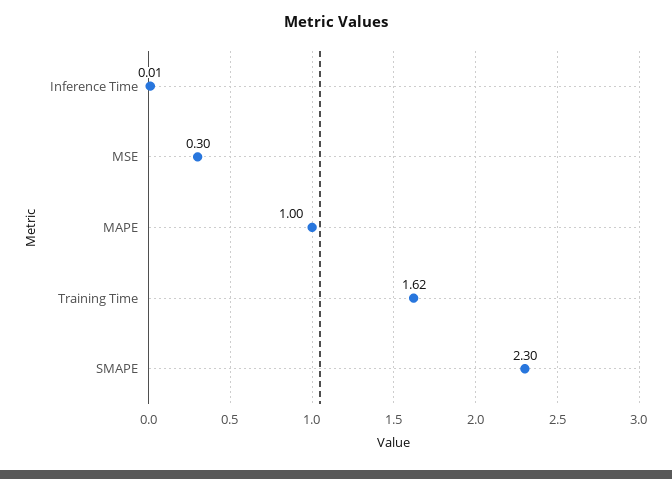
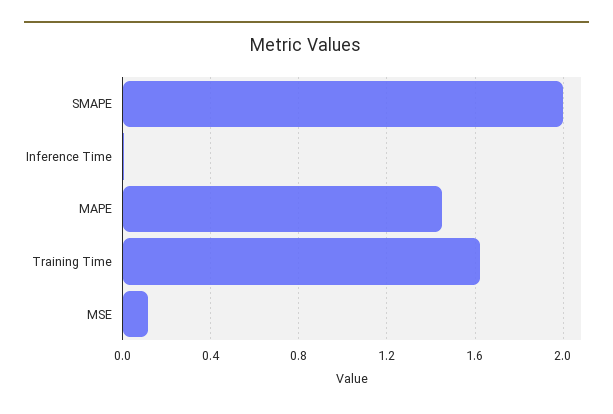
MSE: 0.3 -> 0.1
MAPE: 1 -> 1.45
SMAPE: 2.3 -> 2

